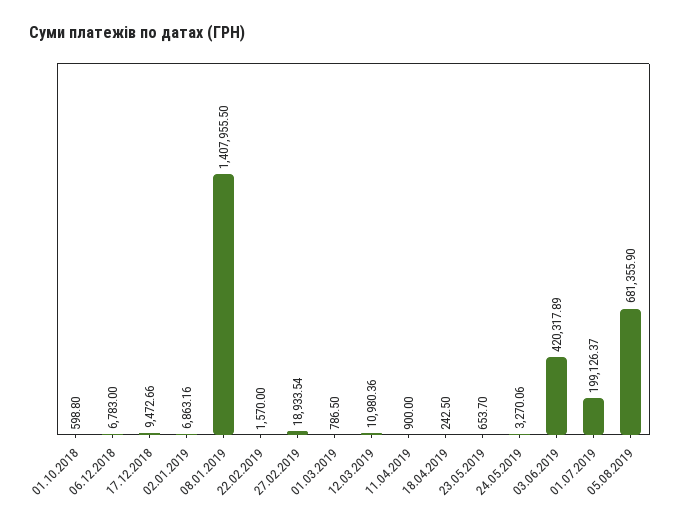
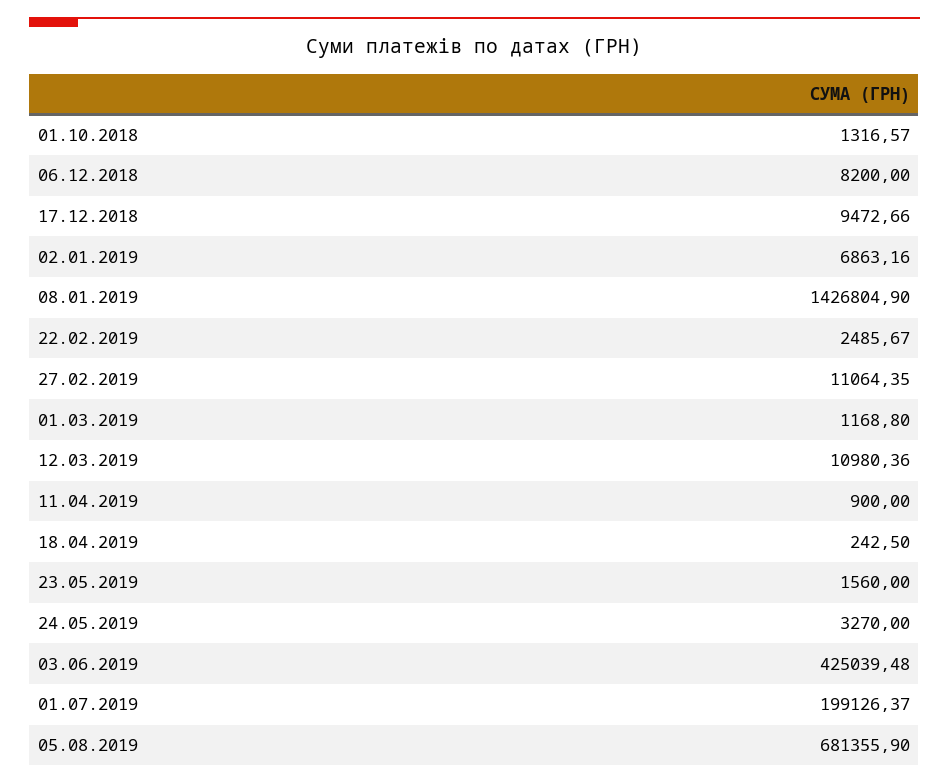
01.10.2018: 598.8 -> 1316.57
06.12.2018: 6783 -> 8200
08.01.2019: 1407955.5 -> 1426804.9
22.02.2019: 1570 -> 2485.67
27.02.2019: 18933.54 -> 11064.35
01.03.2019: 786.5 -> 1168.8
23.05.2019: 653.7 -> 1560
24.05.2019: 3270.06 -> 3270
03.06.2019: 420317.89 -> 425039.48

